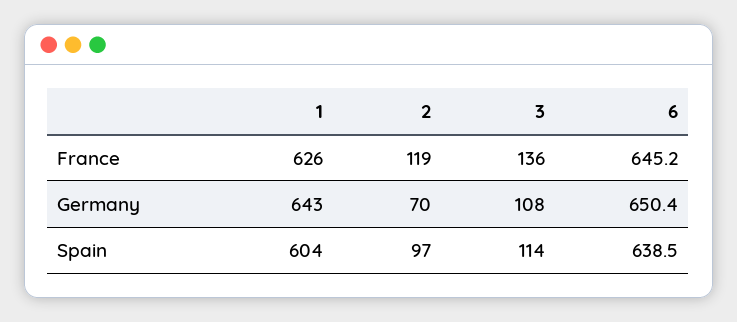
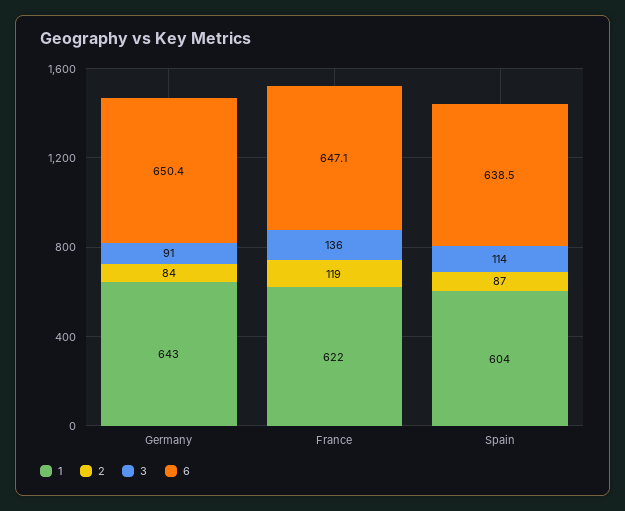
1, France: 626 -> 622
6, France: 645.2 -> 647.1
2, Germany: 70 -> 84
3, Germany: 108 -> 91
2, Spain: 97 -> 87

